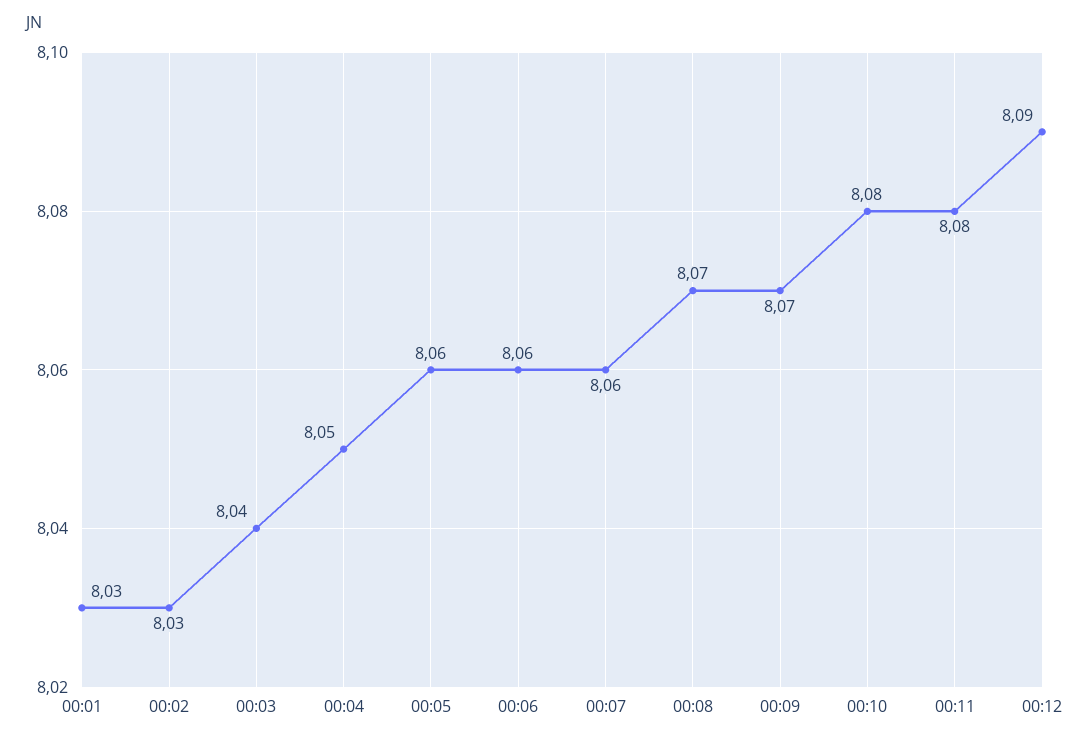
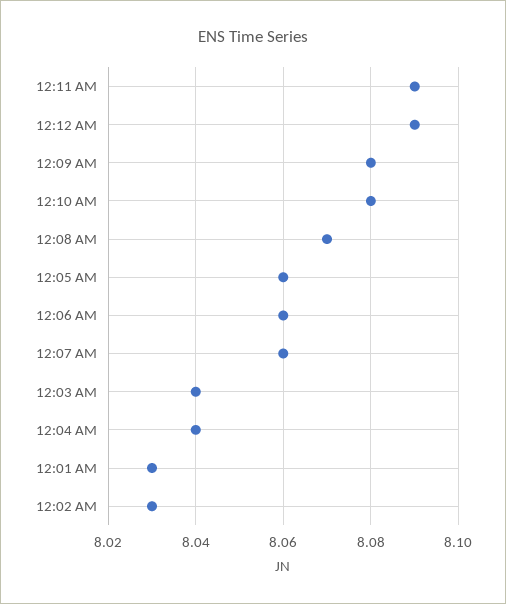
00:04: 8.05 -> 8.04
00:09: 8.07 -> 8.08
00:11: 8.08 -> 8.09

